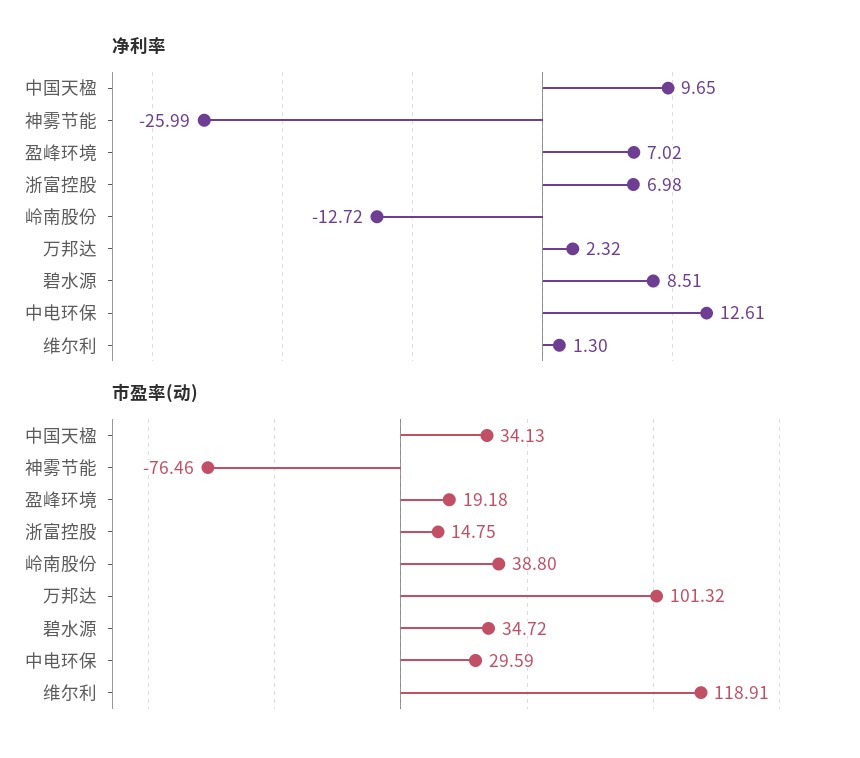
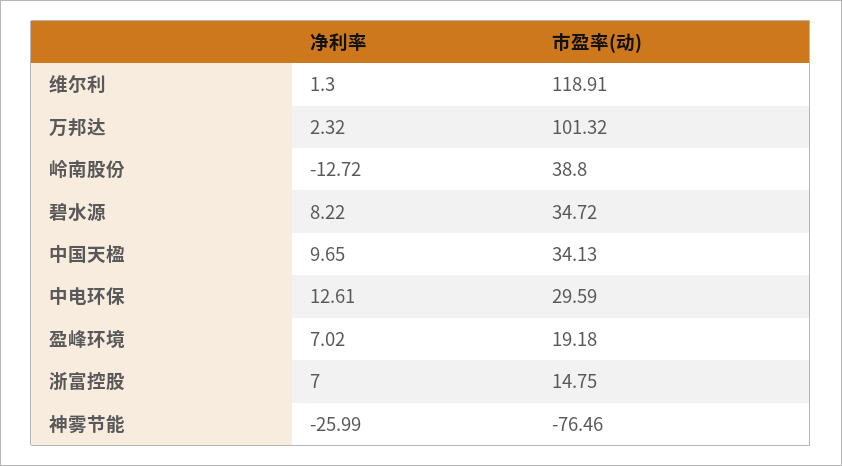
净利率, 浙富控股: 6.98 -> 7
净利率, 碧水源: 8.51 -> 8.22

